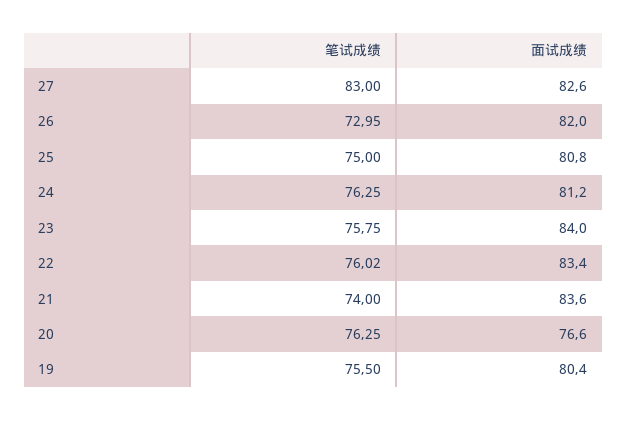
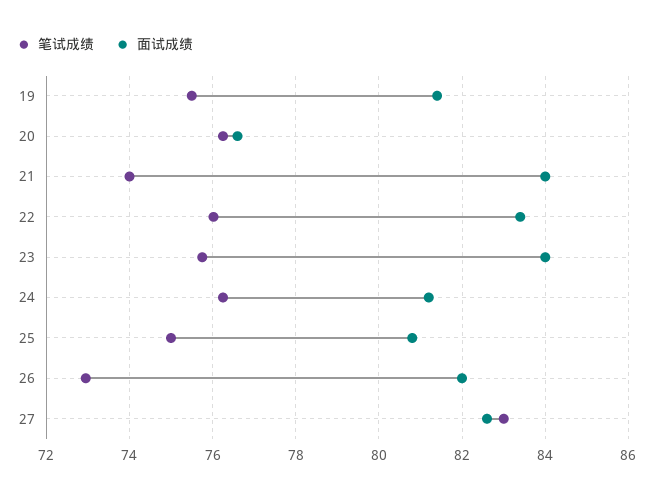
面试成绩, 21: 83.6 -> 84
面试成绩, 19: 80.4 -> 81.4

